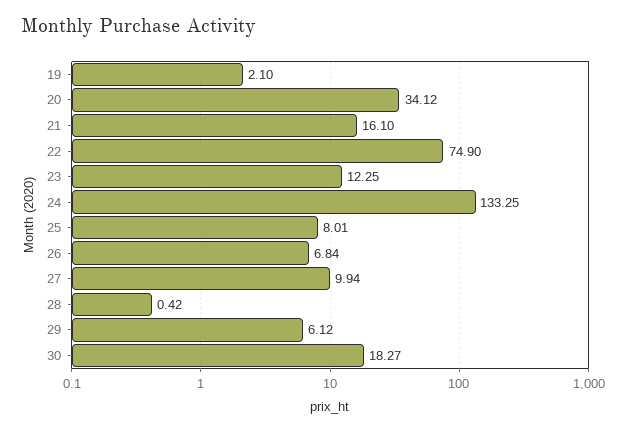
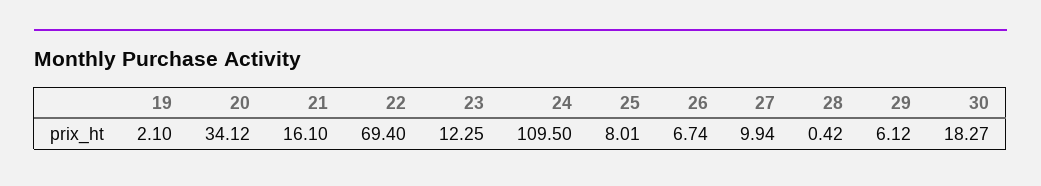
22: 74.9 -> 69.4
24: 133.25 -> 109.5
26: 6.84 -> 6.74

